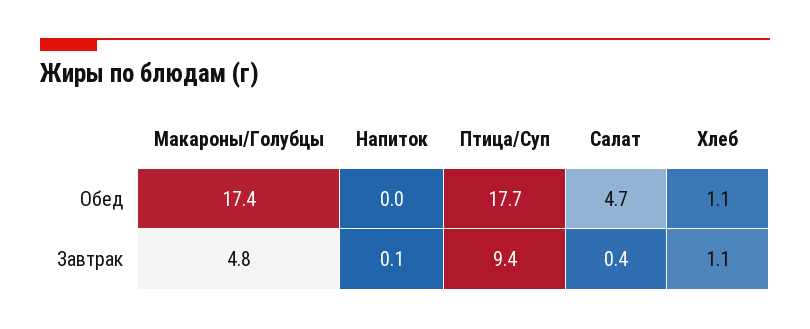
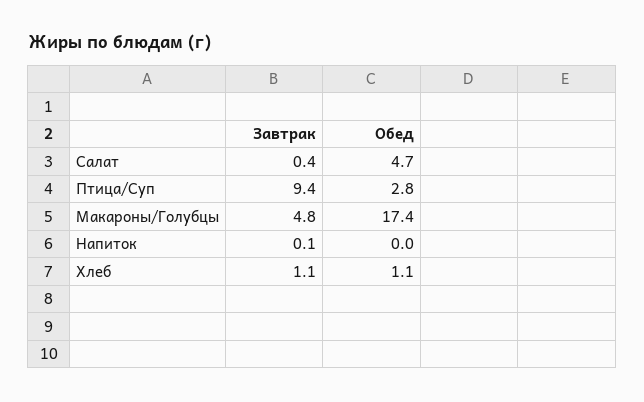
Птица/Суп, Обед: 17.7 -> 2.8

